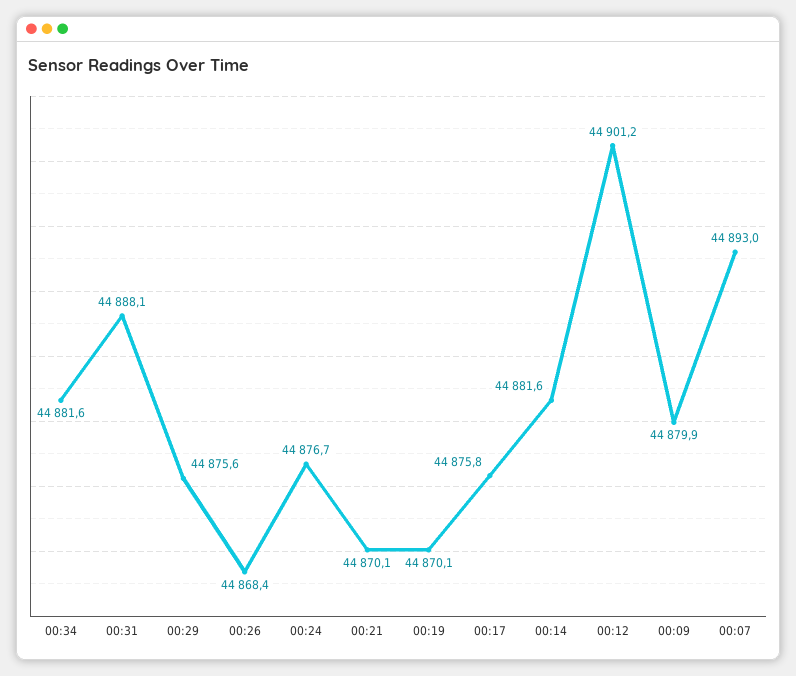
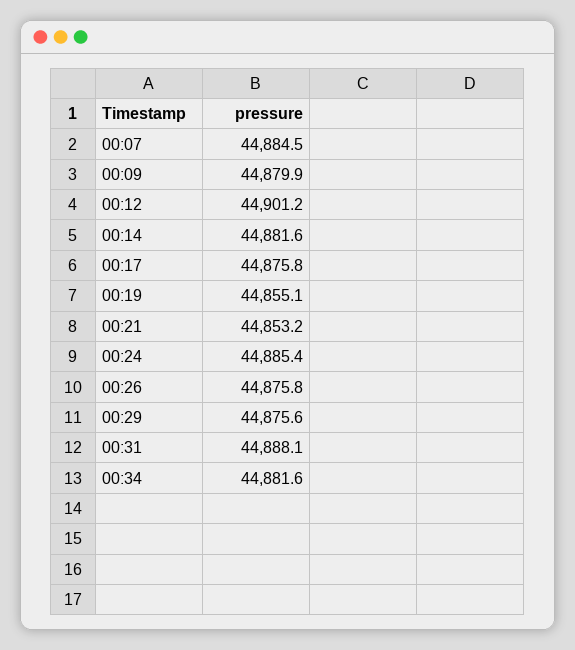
00:26: 44868.4 -> 44875.8
00:24: 44876.7 -> 44885.4
00:21: 44870.1 -> 44853.2
00:19: 44870.1 -> 44855.1
00:07: 44893 -> 44884.5

